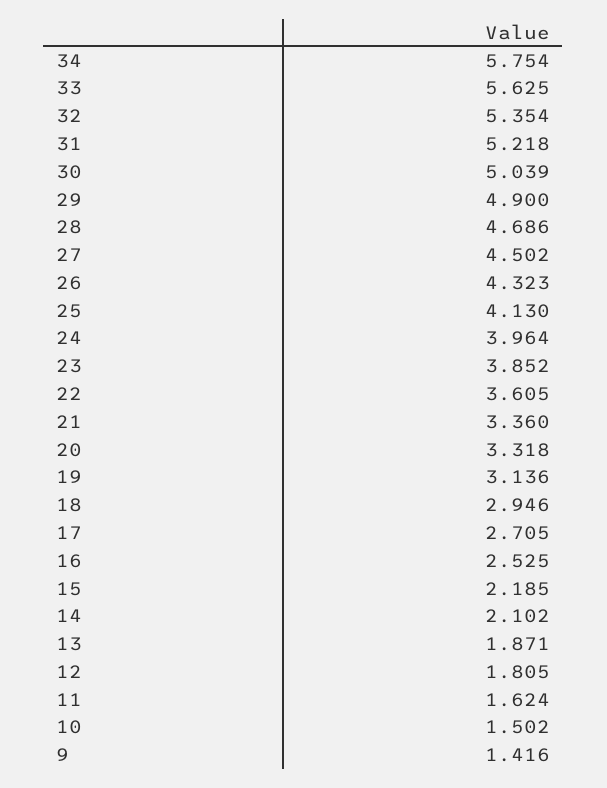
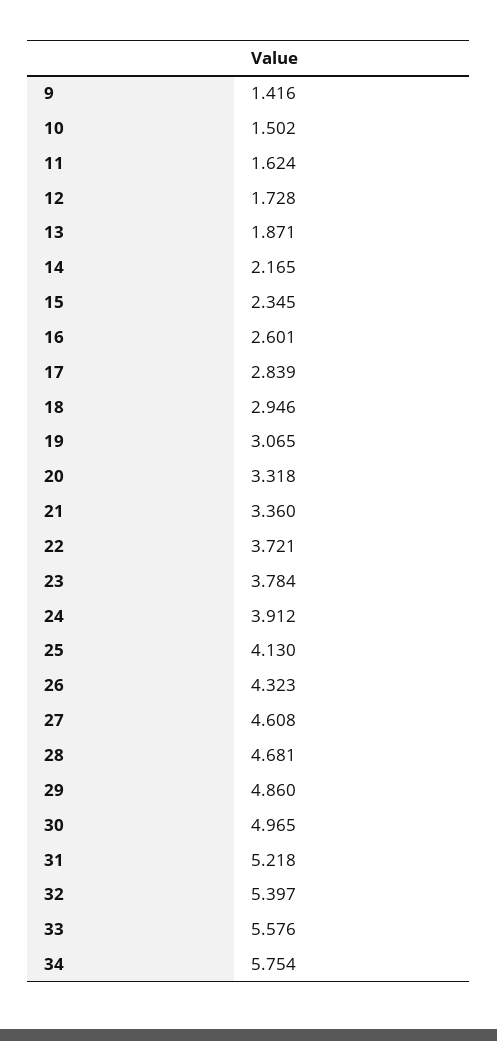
33: 5.625 -> 5.576
32: 5.354 -> 5.397
30: 5.039 -> 4.965
29: 4.9 -> 4.86
28: 4.686 -> 4.681
27: 4.502 -> 4.608
24: 3.964 -> 3.912
23: 3.852 -> 3.784
22: 3.605 -> 3.721
19: 3.136 -> 3.065
17: 2.705 -> 2.839
16: 2.525 -> 2.601
15: 2.185 -> 2.345
14: 2.102 -> 2.165
12: 1.805 -> 1.728

